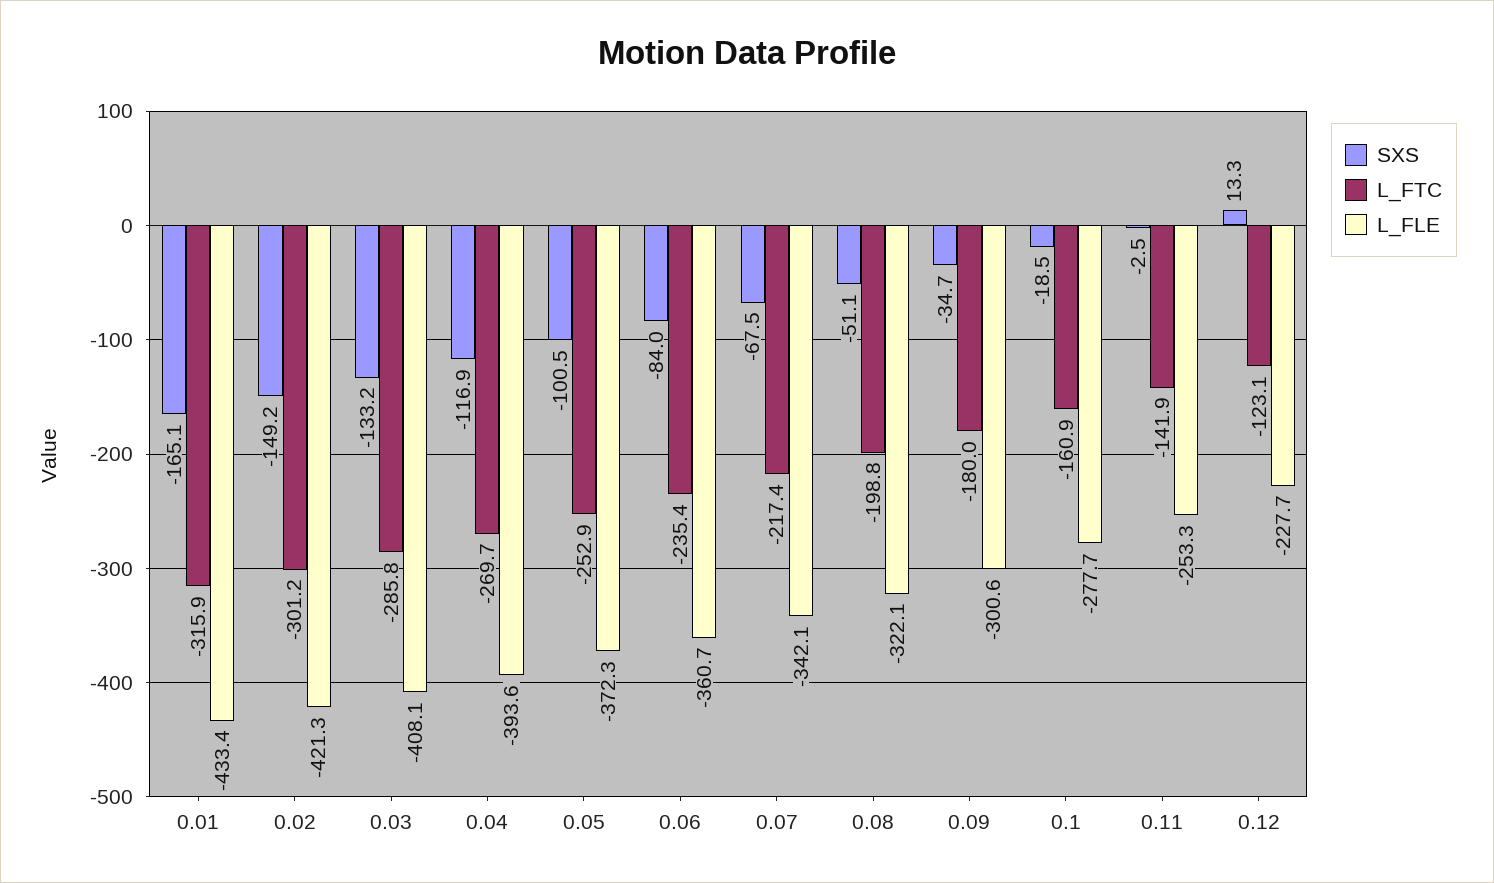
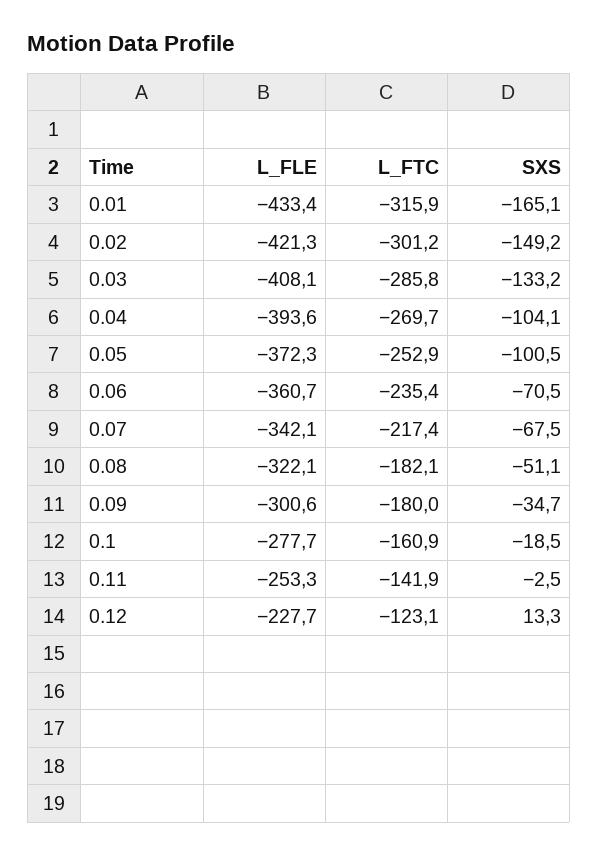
SXS, 0.04: -116.9 -> -104.1
SXS, 0.06: -84 -> -70.5
L_FTC, 0.08: -198.8 -> -182.1

